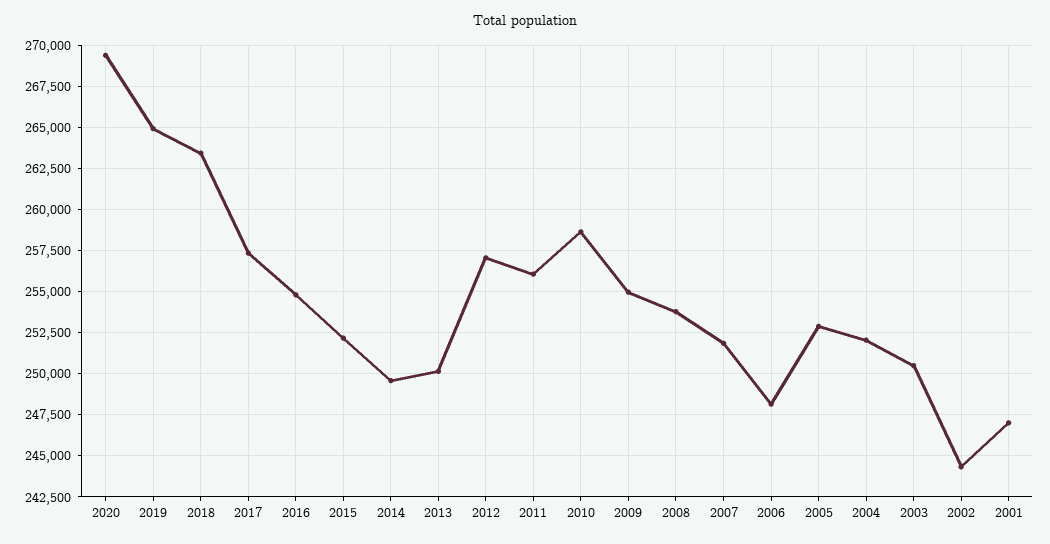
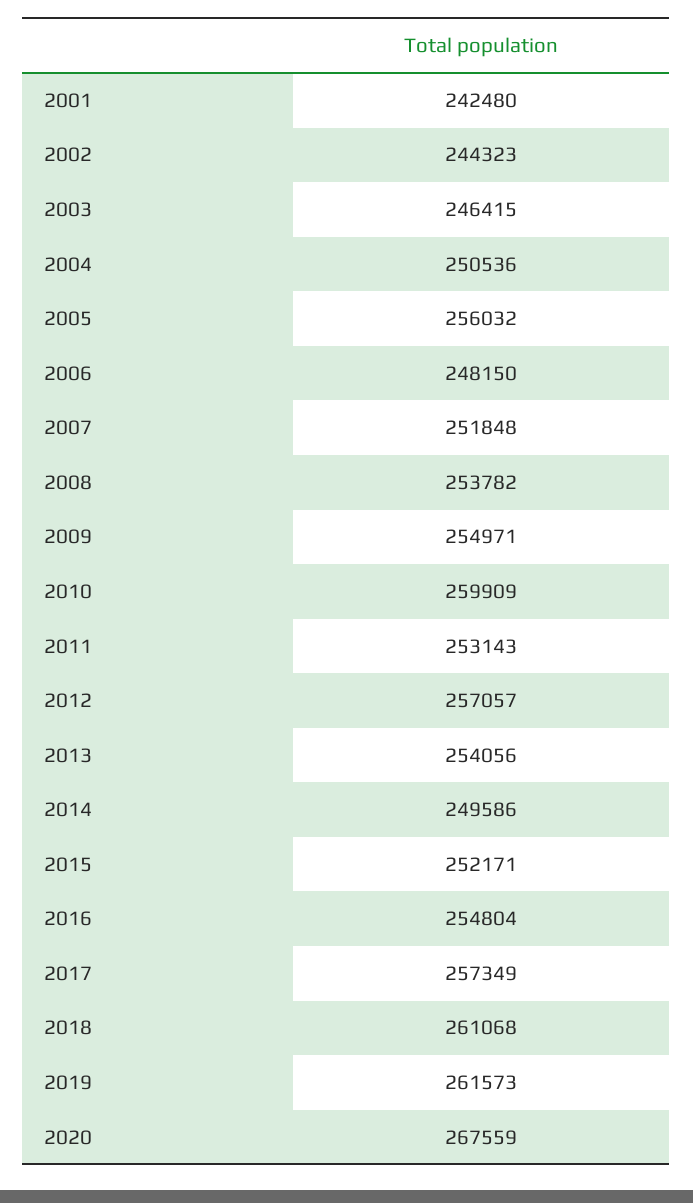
2020: 269500 -> 267559
2019: 265000 -> 261573
2018: 263500 -> 261068
2013: 250000 -> 254056
2011: 256000 -> 253143
2010: 258500 -> 259909
2005: 253000 -> 256032
2004: 252000 -> 250536
2003: 250500 -> 246415
2001: 247000 -> 242480

